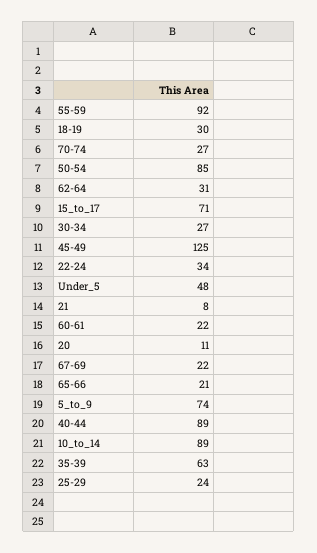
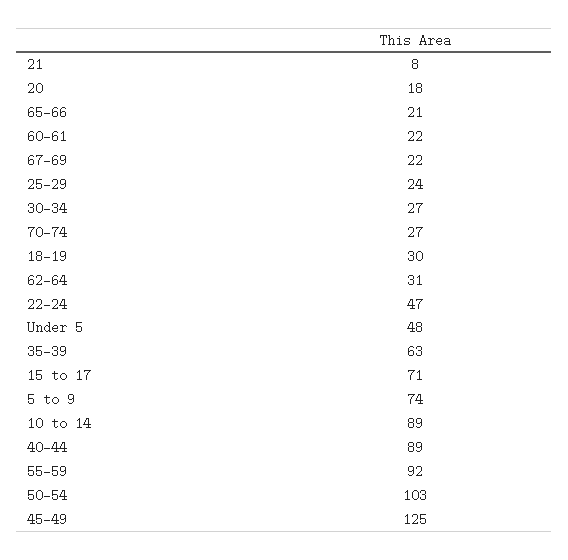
50-54: 85 -> 103
22-24: 34 -> 47
20: 11 -> 18

